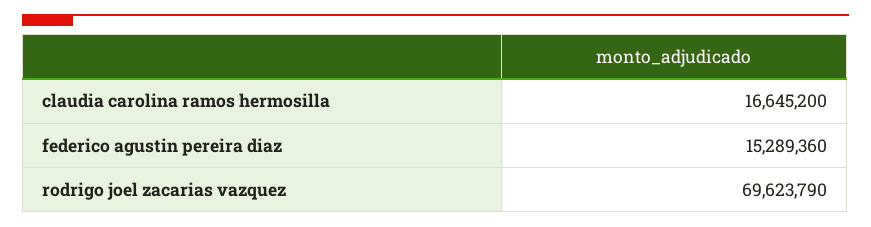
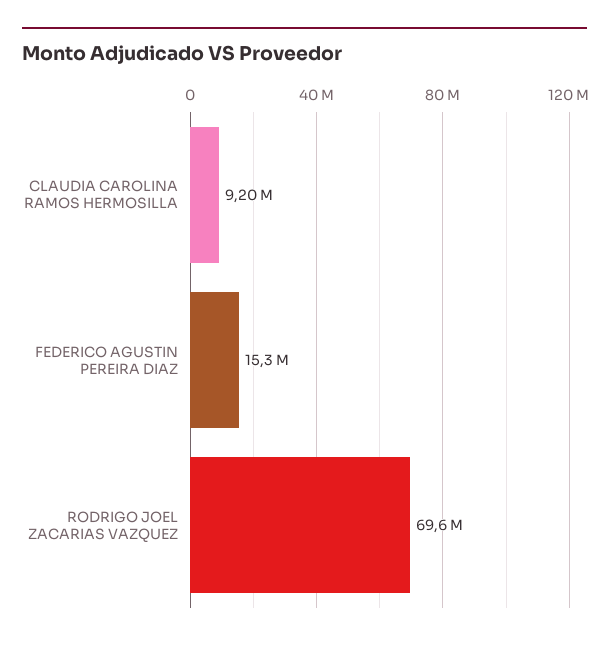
claudia carolina ramos hermosilla: 16645200 -> 9200000

